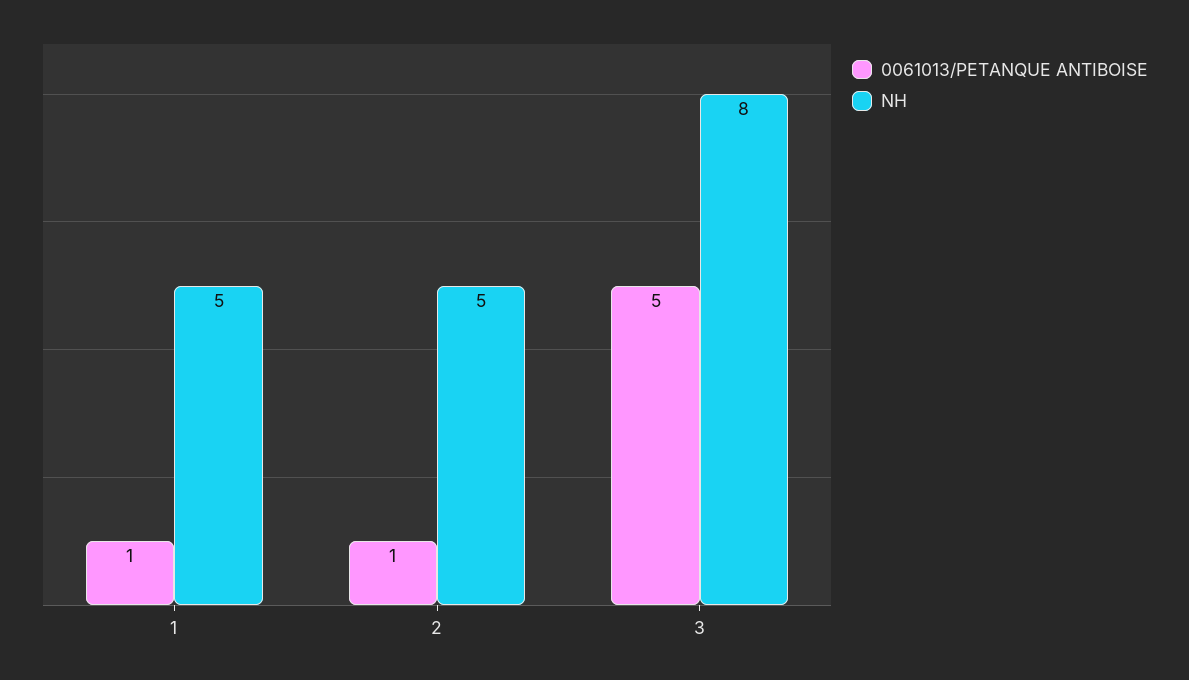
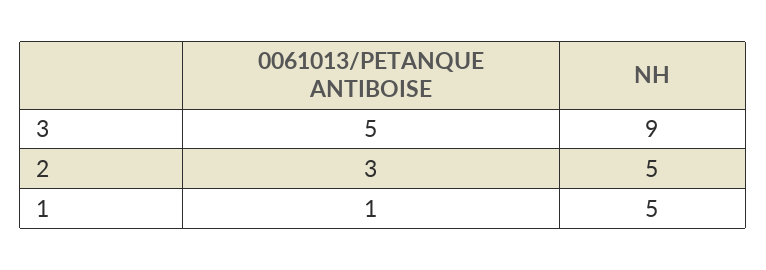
0061013/PETANQUE ANTIBOISE, 2: 1 -> 3
NH, 3: 8 -> 9

